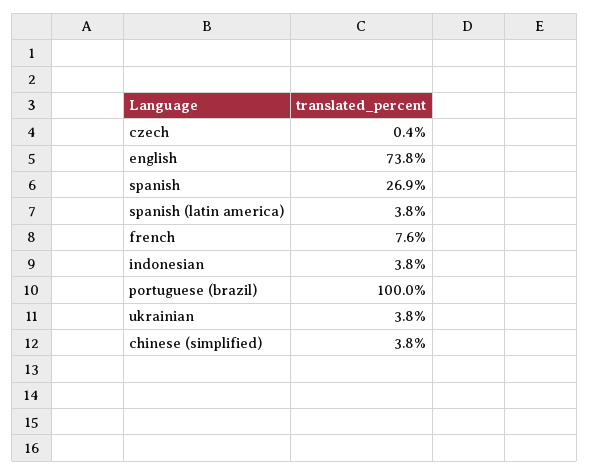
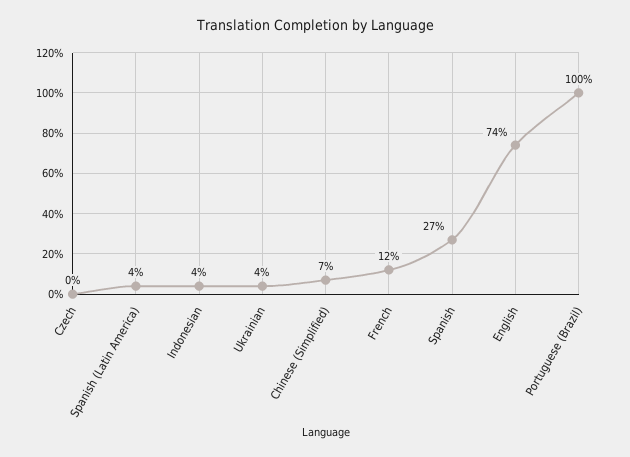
french: 7.6 -> 12
chinese (simplified): 3.8 -> 7

